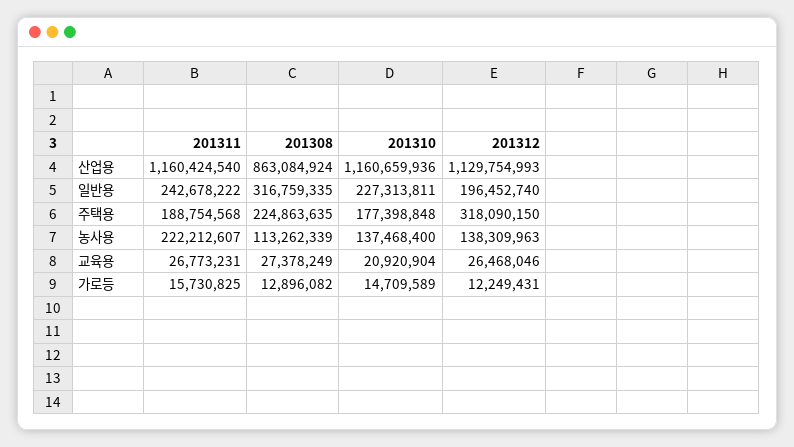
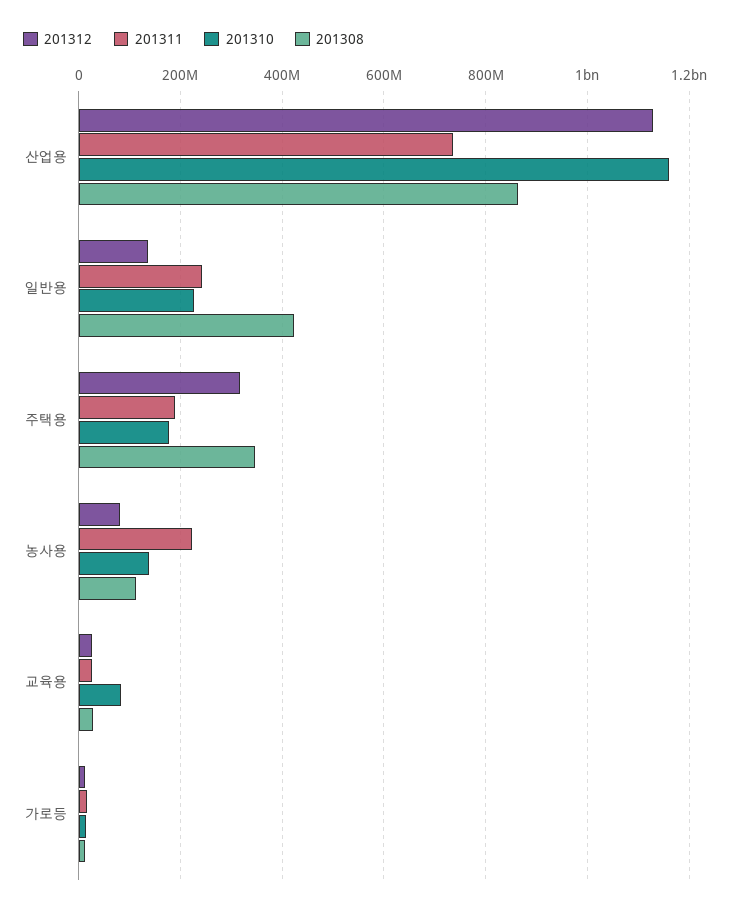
201311, 산업용: 1160424540 -> 740000000
201308, 일반용: 316759335 -> 420000000
201312, 일반용: 196452740 -> 140000000
201308, 주택용: 224863635 -> 340000000
201312, 농사용: 138309963 -> 80000000
201310, 교육용: 20920904 -> 80000000

